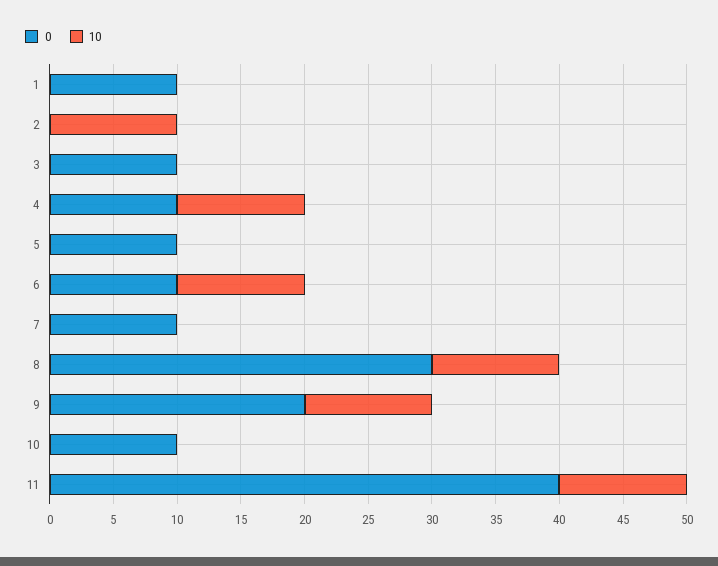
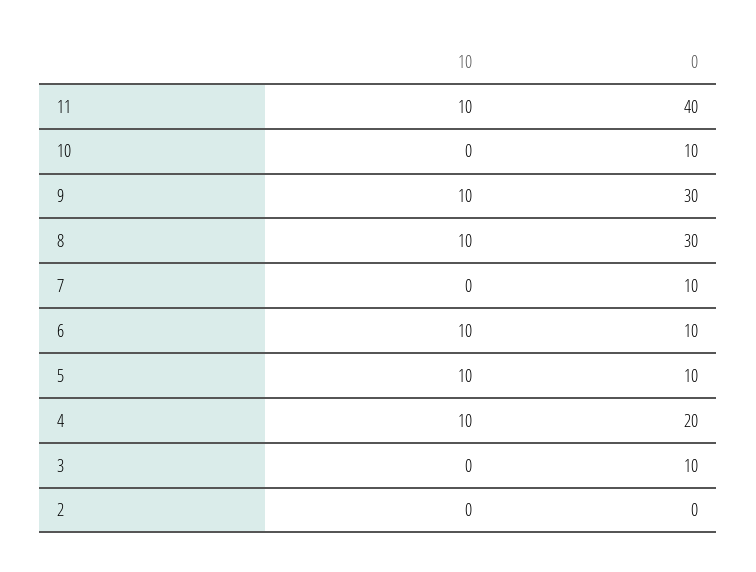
0, 1: 10 -> none
10, 1: 0 -> none
10, 2: 10 -> 0
0, 4: 10 -> 20
10, 5: 0 -> 10
0, 9: 20 -> 30

